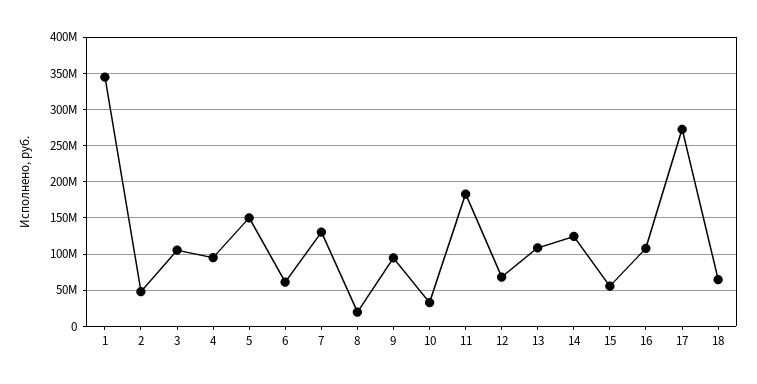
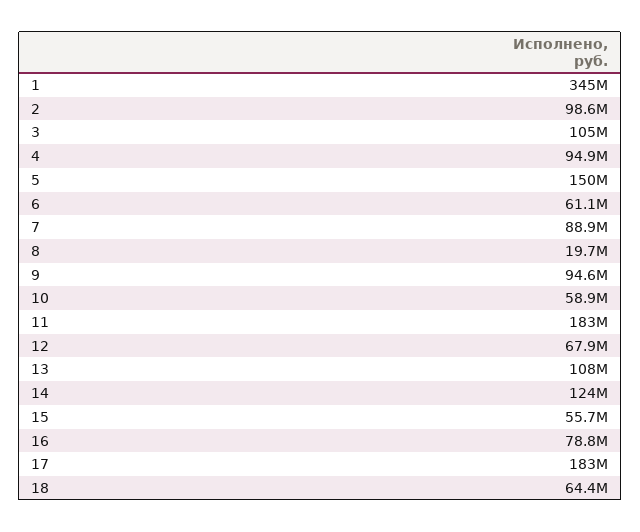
2: 50000000 -> 98600000
7: 130000000 -> 88900000
10: 30000000 -> 58900000
16: 110000000 -> 78800000
17: 270000000 -> 183000000

